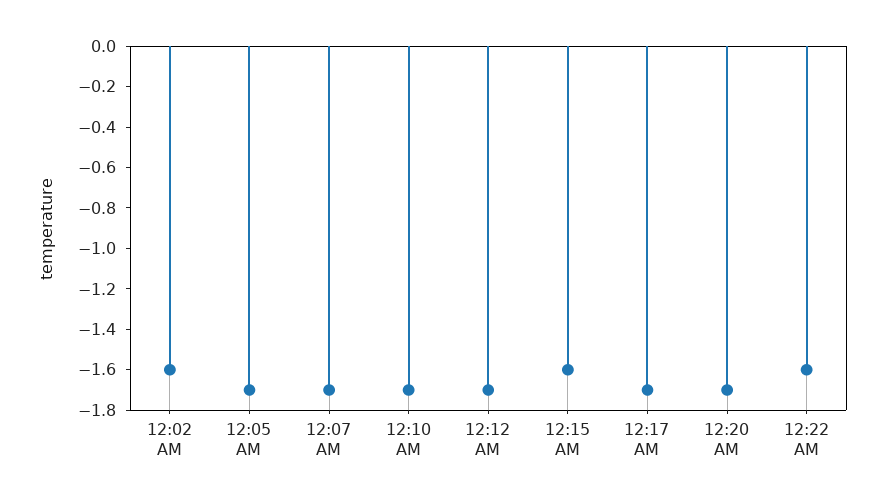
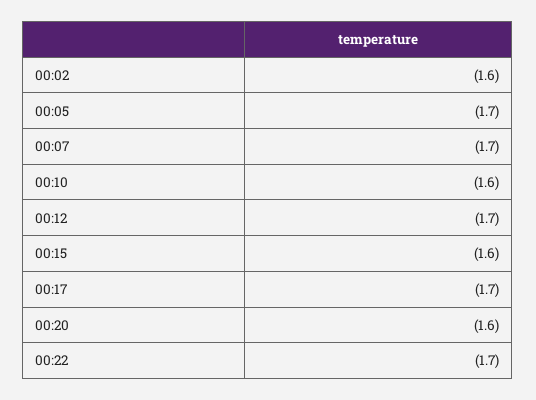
12:10 AM: -1.7 -> -1.6
12:20 AM: -1.7 -> -1.6
12:22 AM: -1.6 -> -1.7

